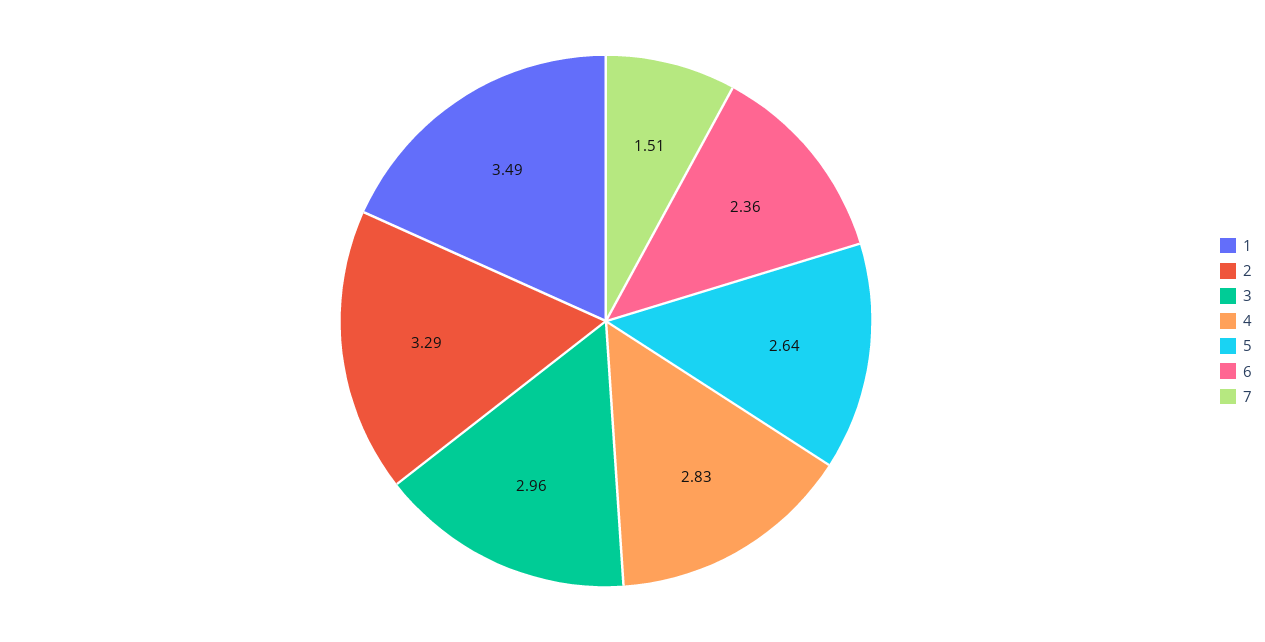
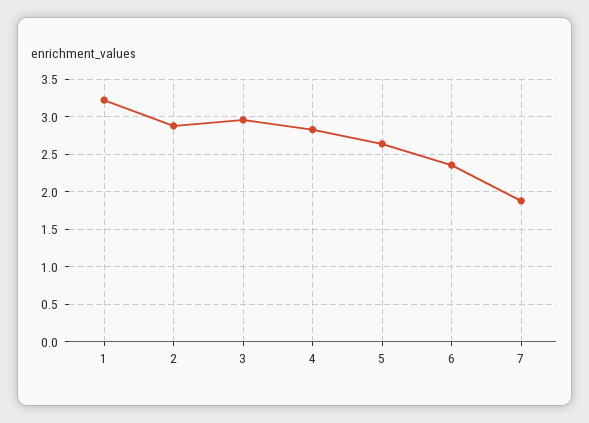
1: 3.49 -> 3.2
2: 3.29 -> 2.9
7: 1.51 -> 1.9

